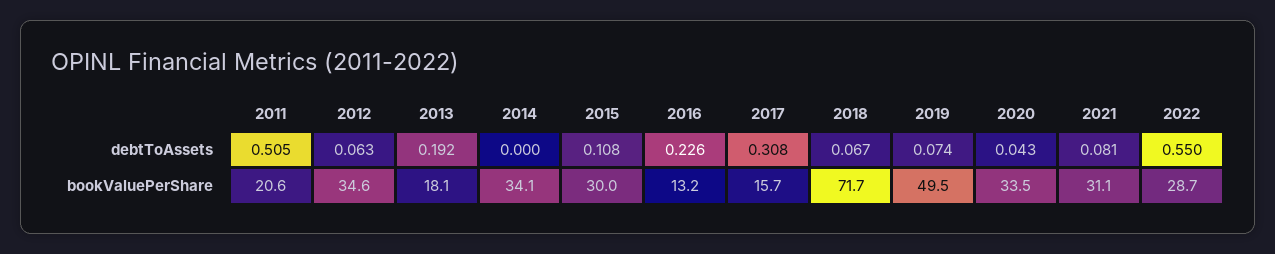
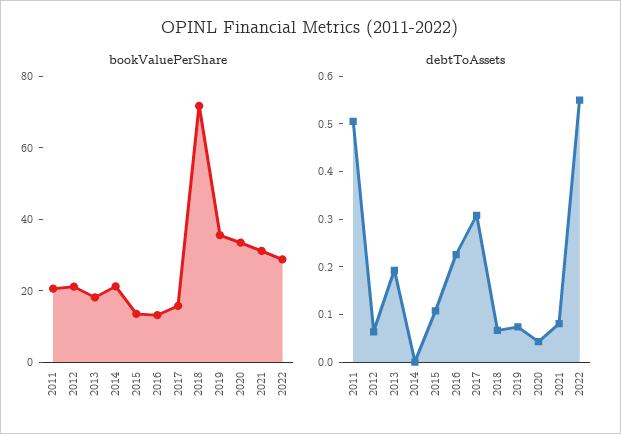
bookValuePerShare, 2012: 34.6 -> 20
bookValuePerShare, 2014: 34.1 -> 20
bookValuePerShare, 2015: 30 -> 15
bookValuePerShare, 2019: 49.5 -> 35

